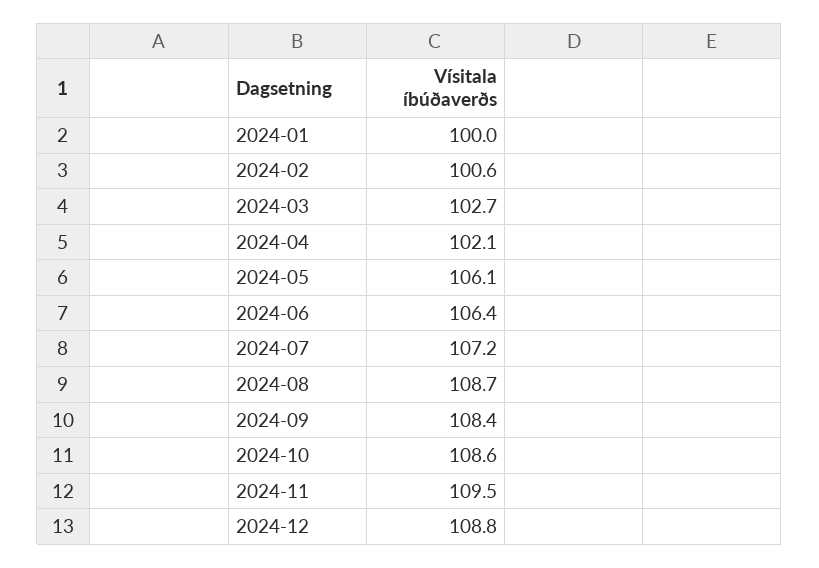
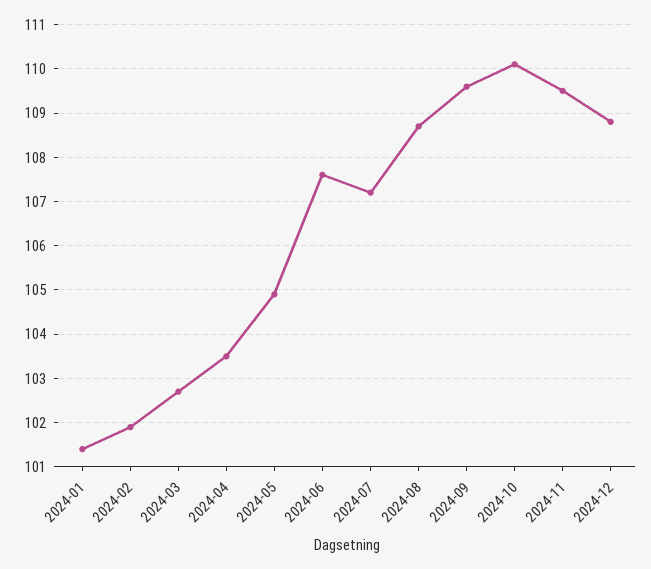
2024-01: 100 -> 101.5
2024-02: 100.6 -> 102
2024-04: 102.1 -> 103.5
2024-05: 106.1 -> 105
2024-06: 106.4 -> 107.5
2024-09: 108.4 -> 109.5
2024-10: 108.6 -> 110

